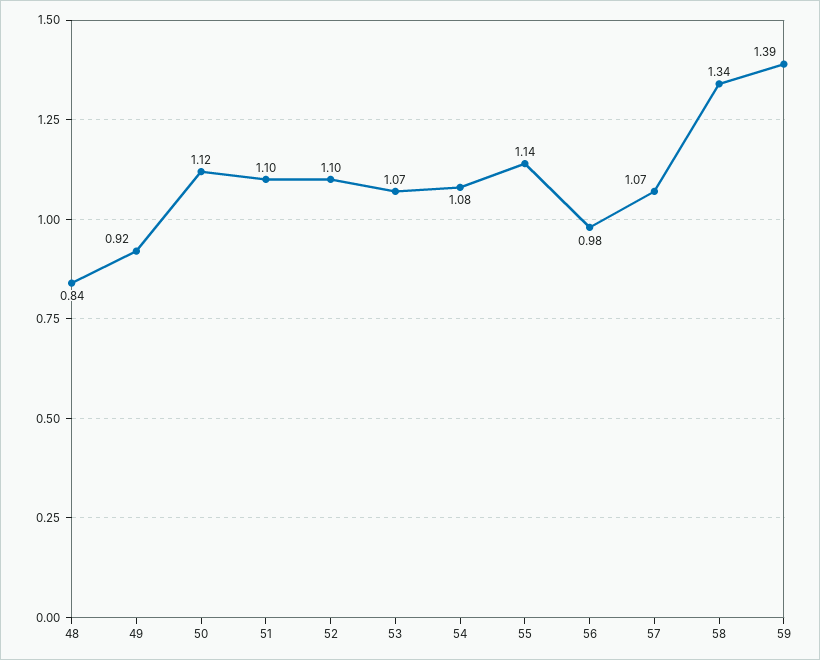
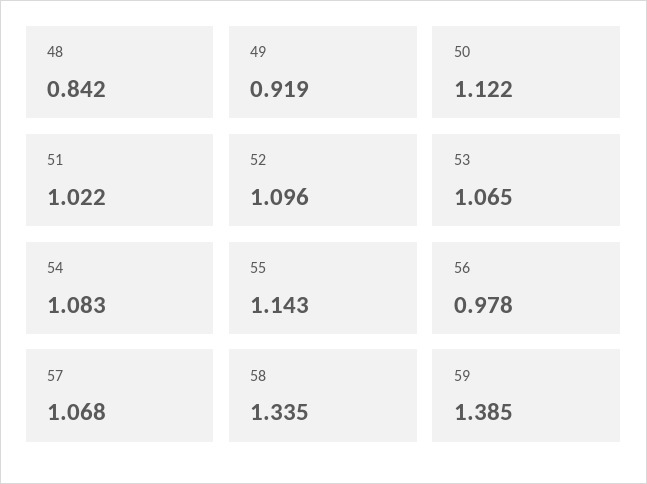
51: 1.1 -> 1.022

